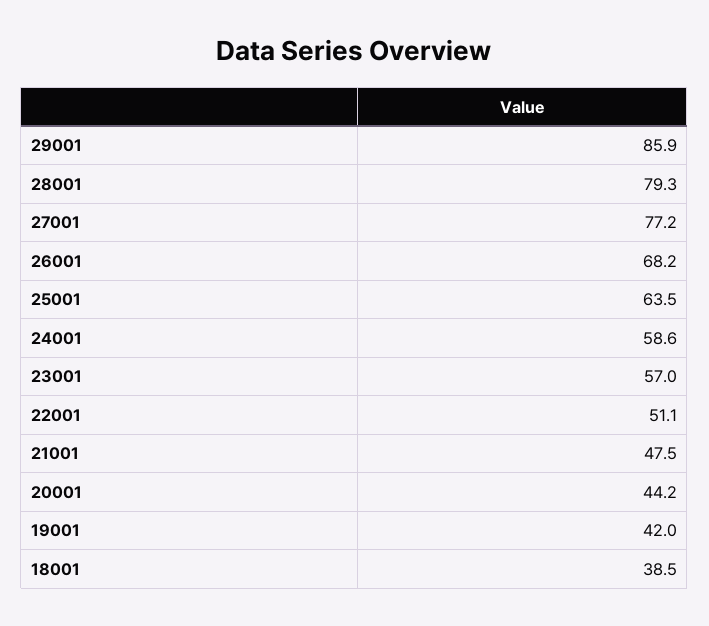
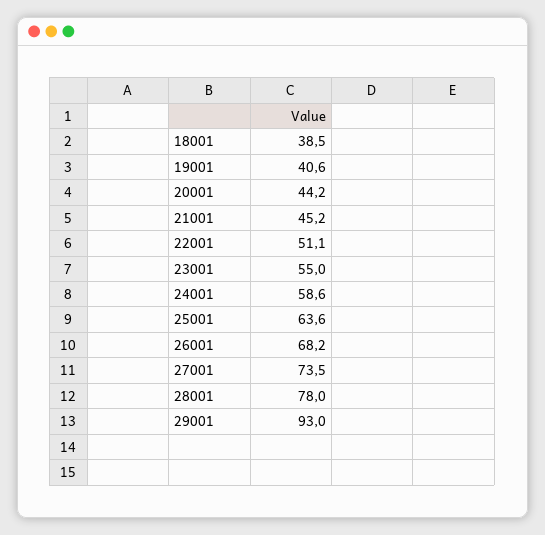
29001: 85.9 -> 93
28001: 79.3 -> 78
27001: 77.2 -> 73.5
25001: 63.5 -> 63.6
23001: 57 -> 55
21001: 47.5 -> 45.2
19001: 42 -> 40.6

